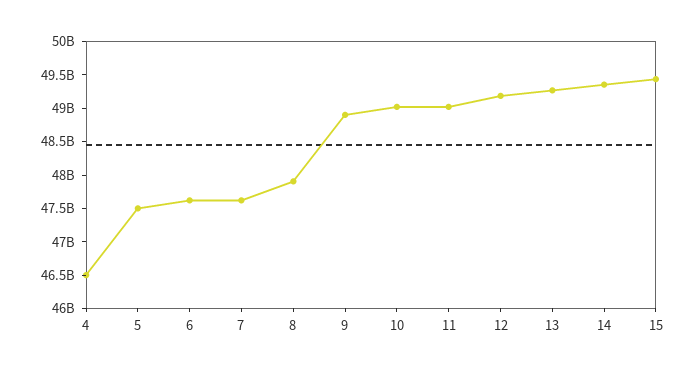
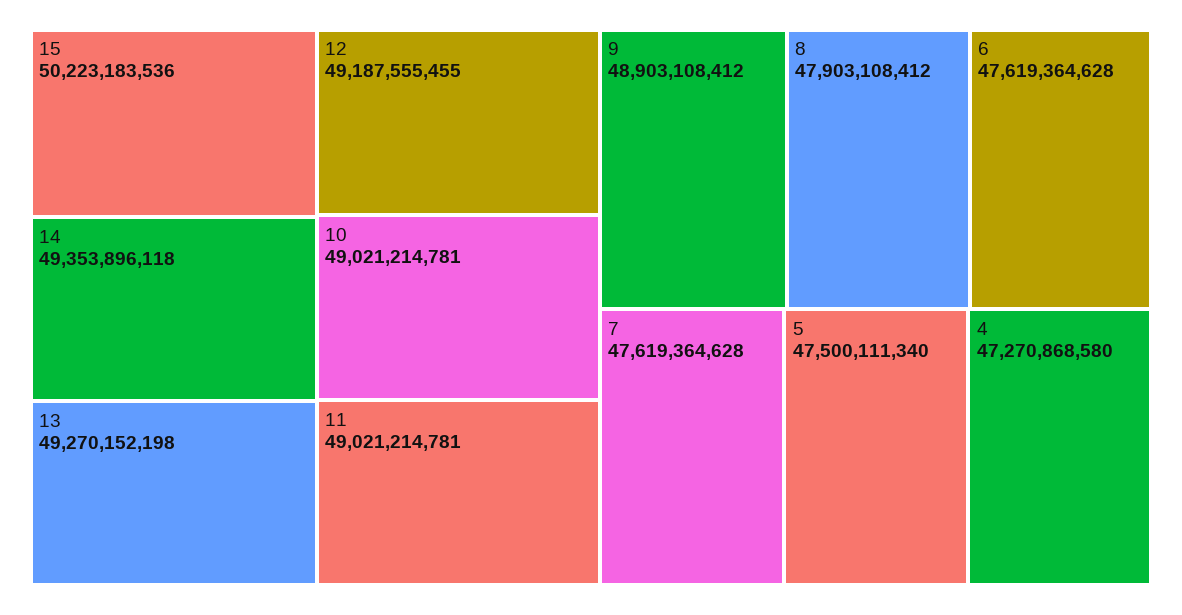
4: 46500000000 -> 47270868580
15: 49500000000 -> 50223183536

